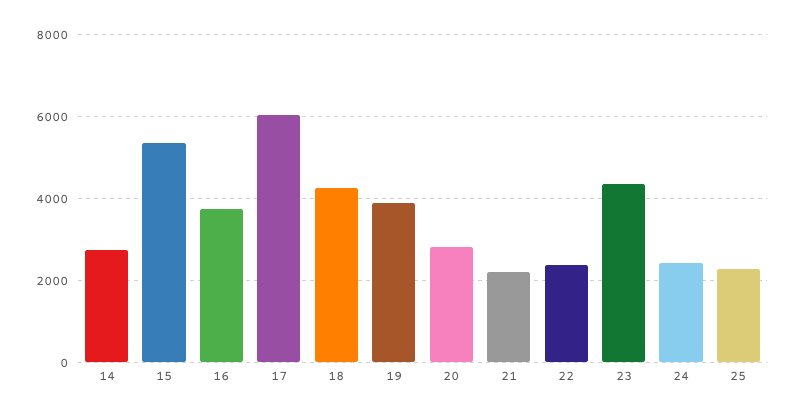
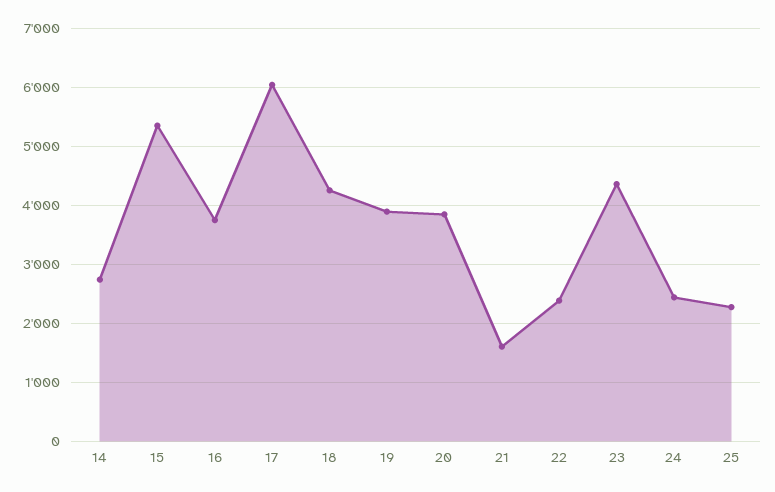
20: 2800 -> 3800
21: 2200 -> 1600

